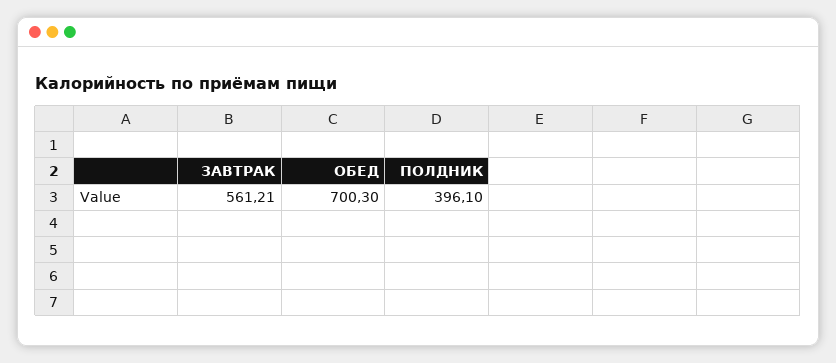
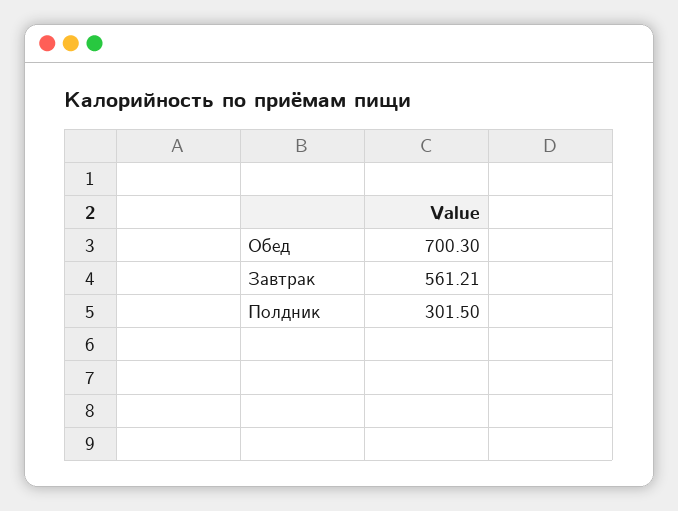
ПОЛДНИК: 396.1 -> 301.5

